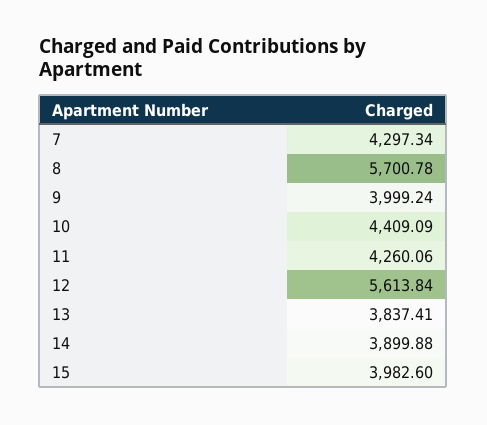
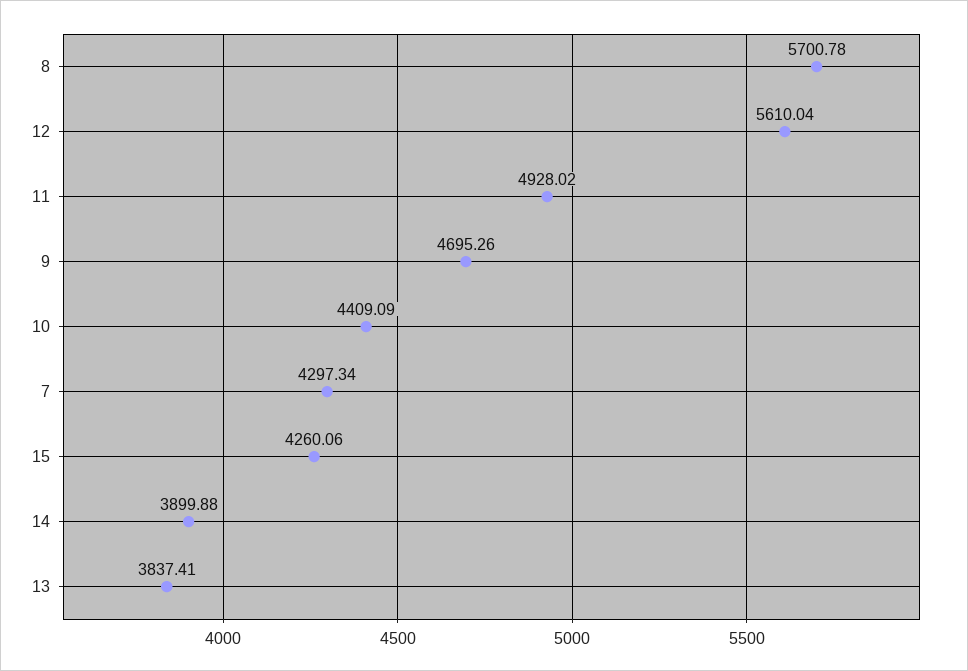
9: 3999.24 -> 4695.26
11: 4260.06 -> 4928.02
12: 5613.84 -> 5610.04
15: 3982.6 -> 4260.06

